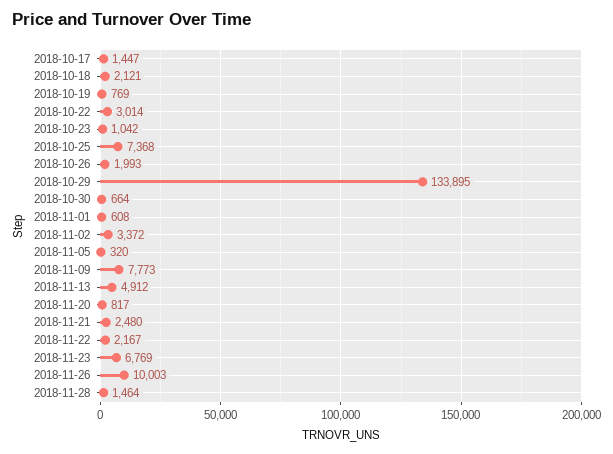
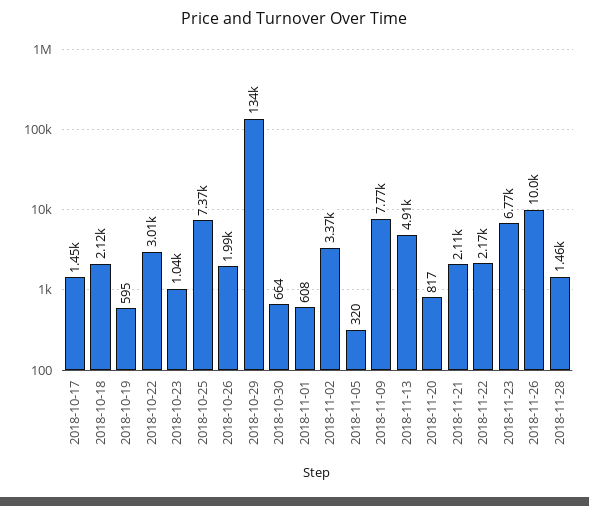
2018-10-19: 769 -> 595
2018-11-21: 2480 -> 2110

